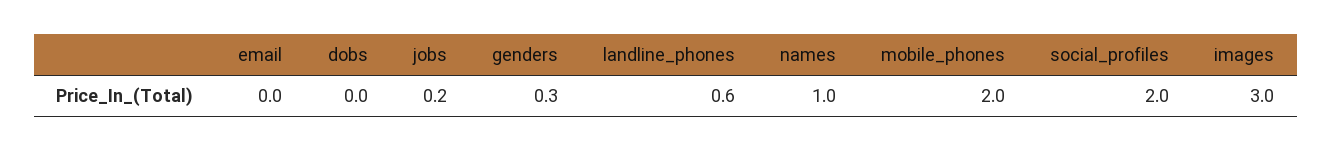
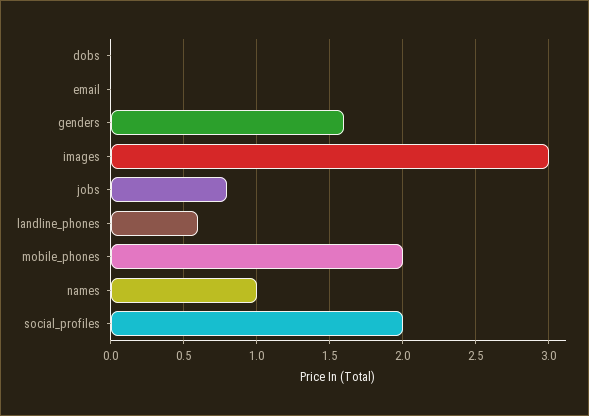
jobs: 0.2 -> 0.8
genders: 0.3 -> 1.6

